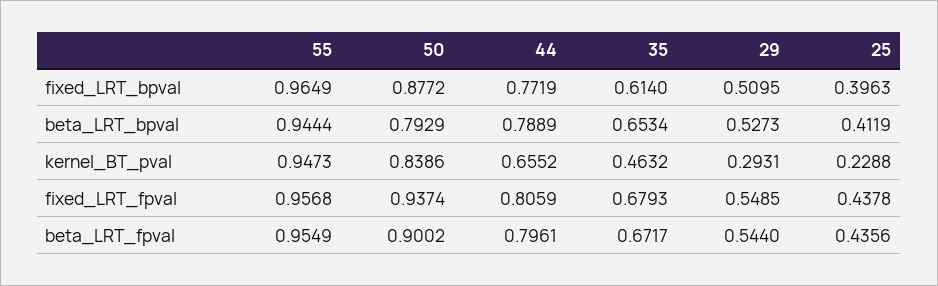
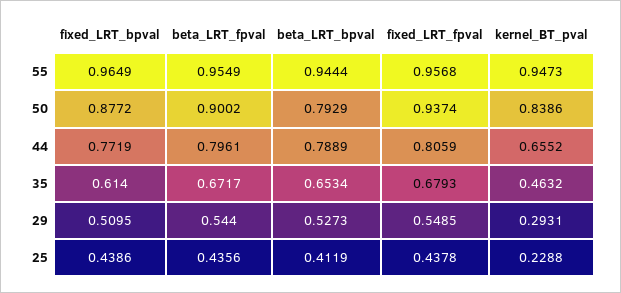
25, fixed_LRT_bpval: 0.3963 -> 0.4386

